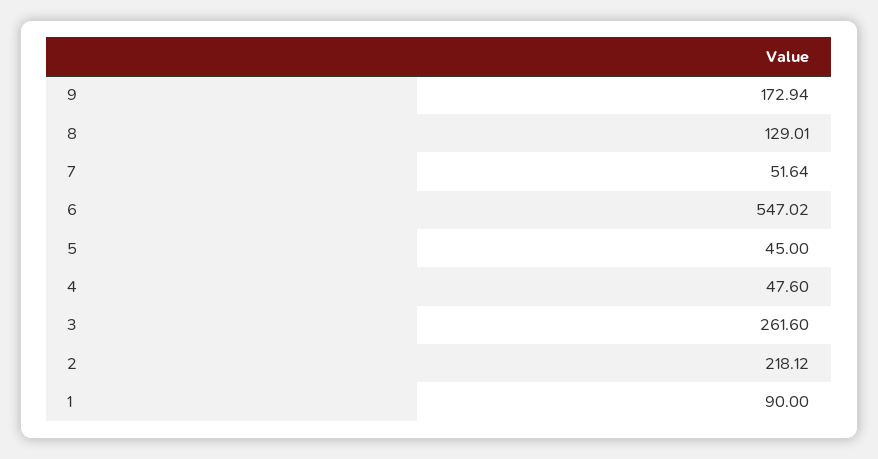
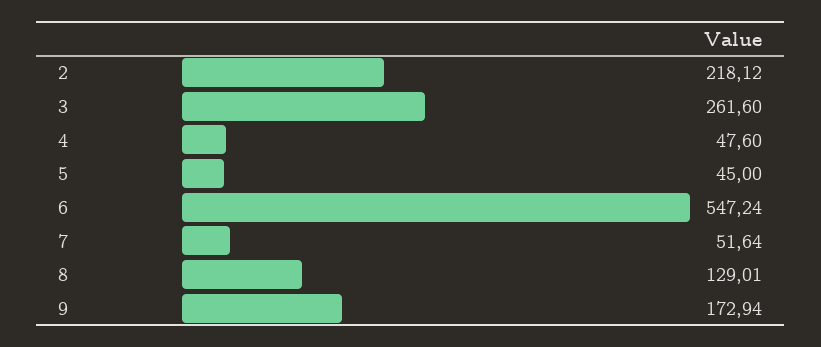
6: 547.02 -> 547.24
1: 90 -> none

